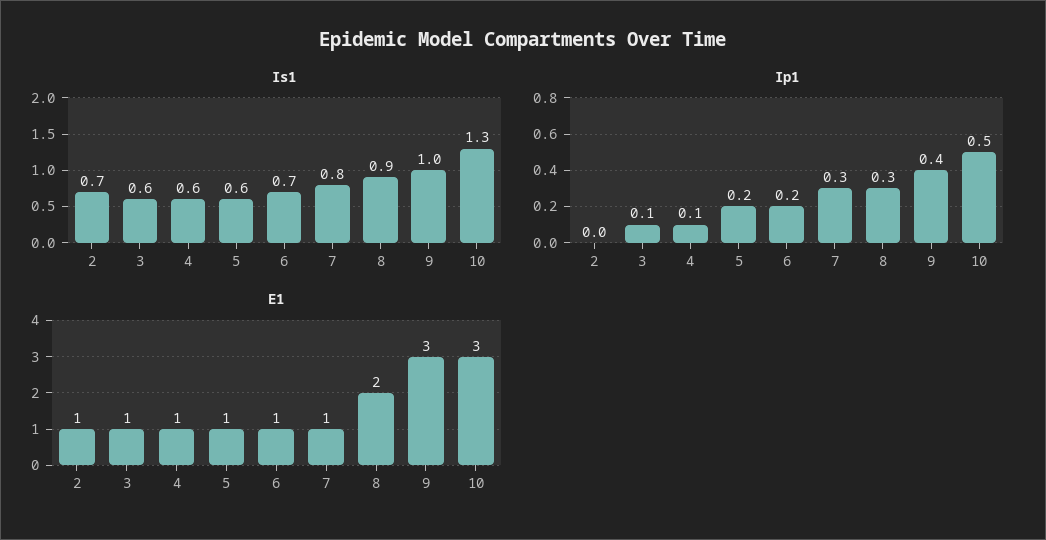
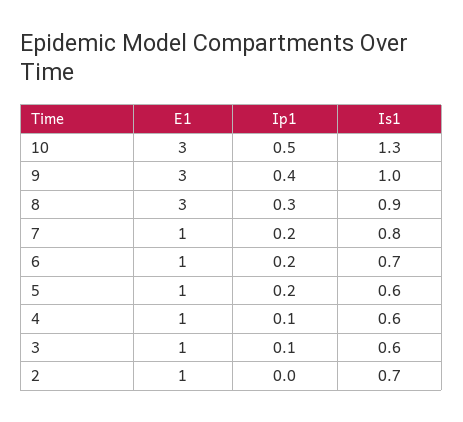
Ip1, 7: 0.3 -> 0.2
E1, 8: 2 -> 3

